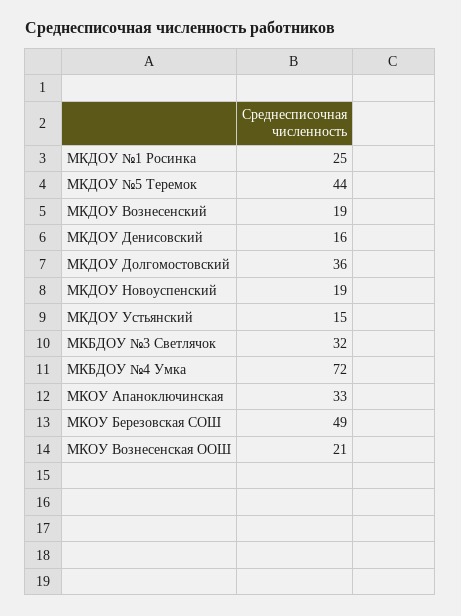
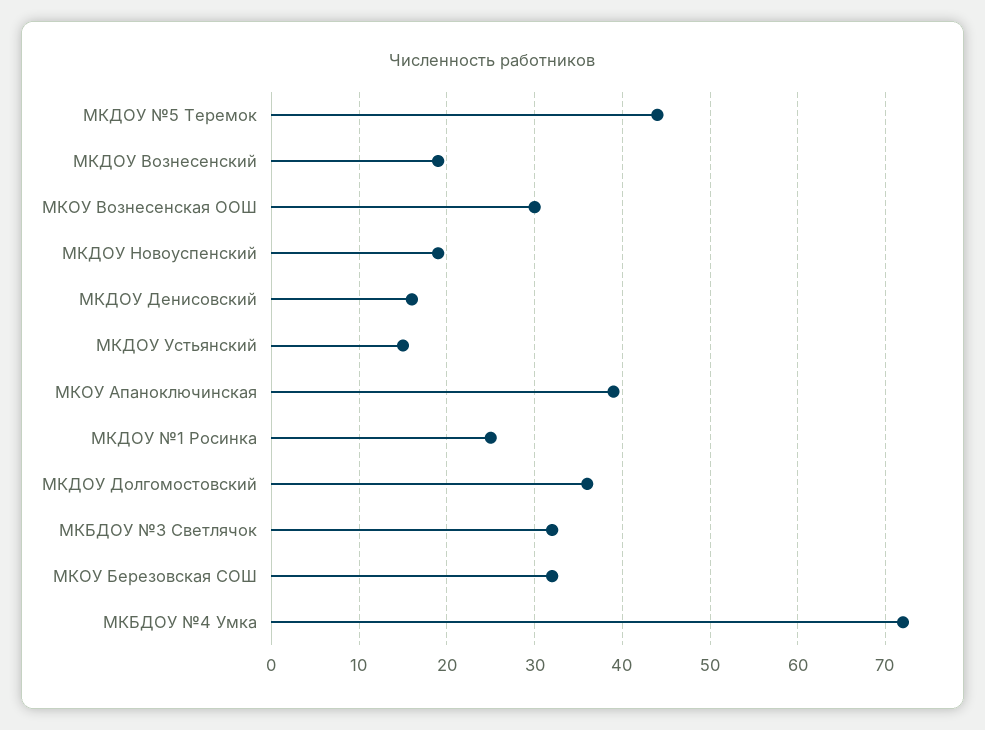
МКОУ Апаноключинская: 33 -> 39
МКОУ Березовская СОШ: 49 -> 32
МКОУ Вознесенская ООШ: 21 -> 30

